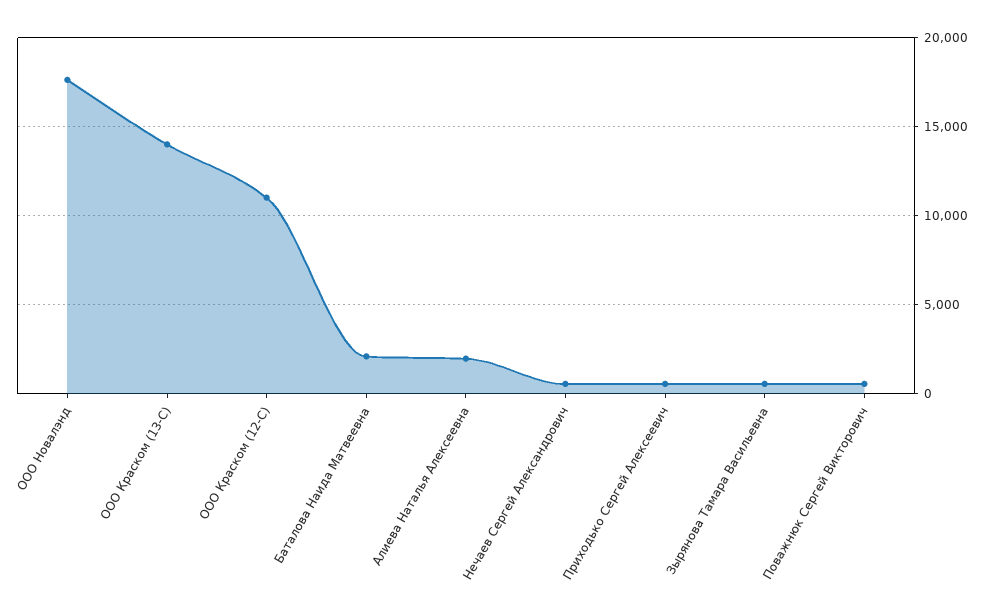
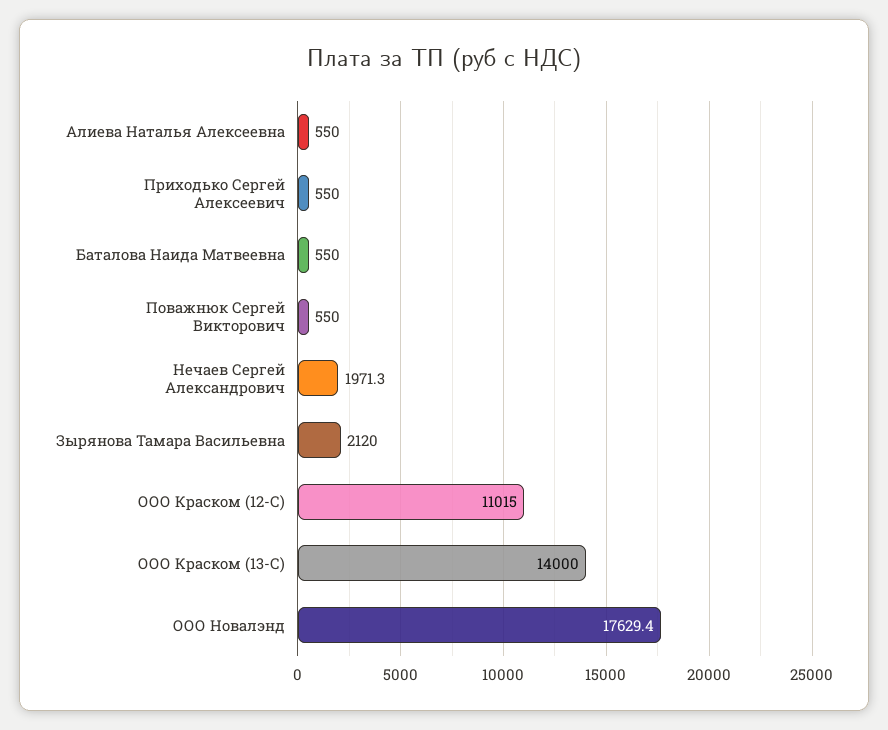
Баталова Наида Матвеевна: 2000 -> 550
Алиева Наталья Алексеевна: 2000 -> 550
Нечаев Сергей Александрович: 500 -> 1971.3
Зырянова Тамара Васильевна: 500 -> 2120

